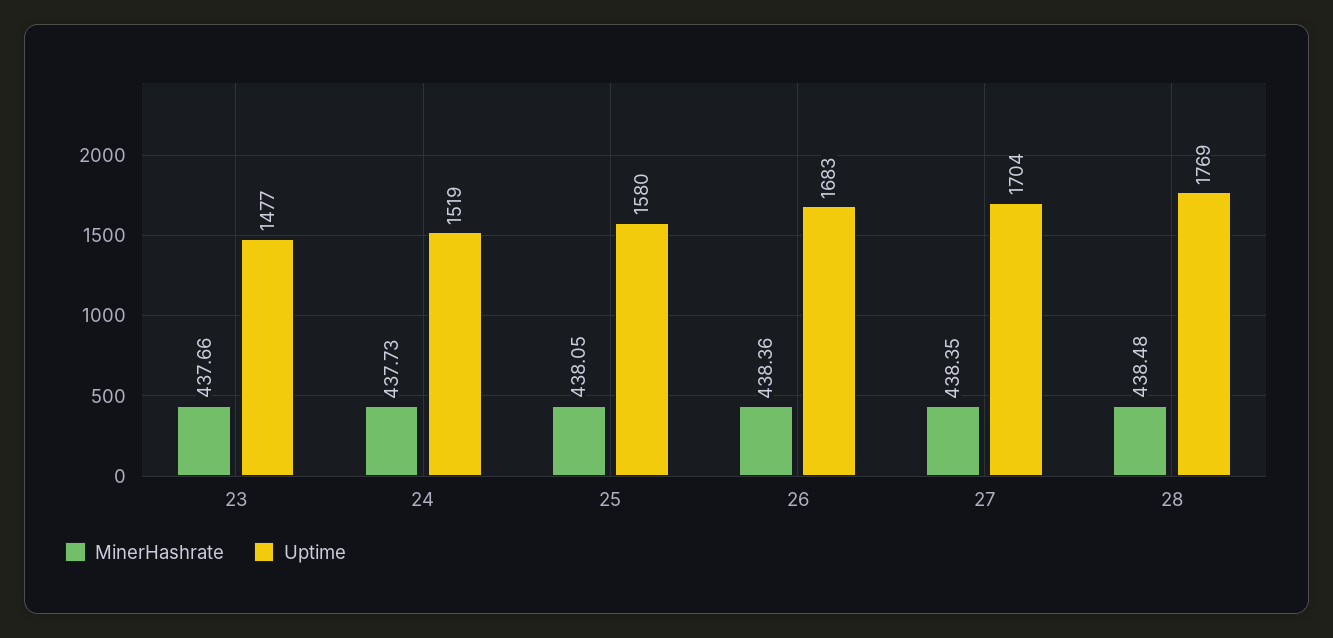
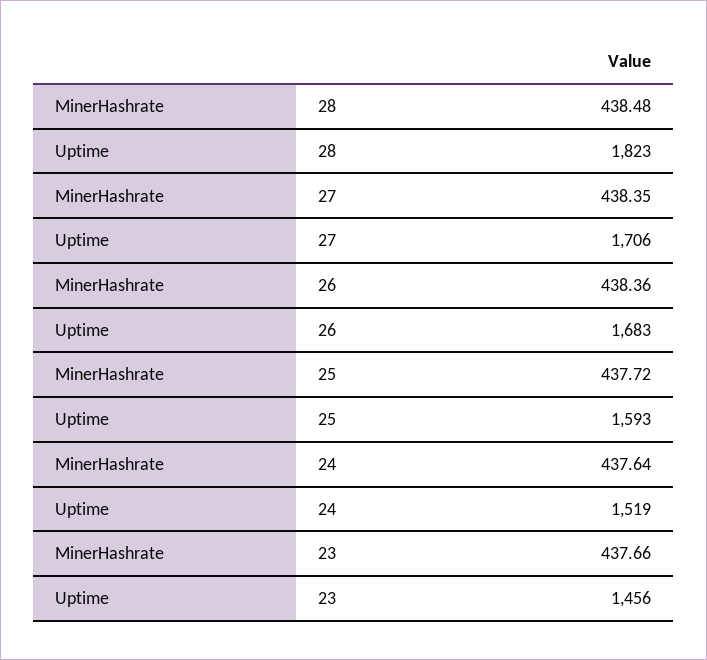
Uptime, 23: 1477 -> 1456
MinerHashrate, 24: 437.73 -> 437.64
MinerHashrate, 25: 438.05 -> 437.72
Uptime, 25: 1580 -> 1593
Uptime, 27: 1704 -> 1706
Uptime, 28: 1769 -> 1823

